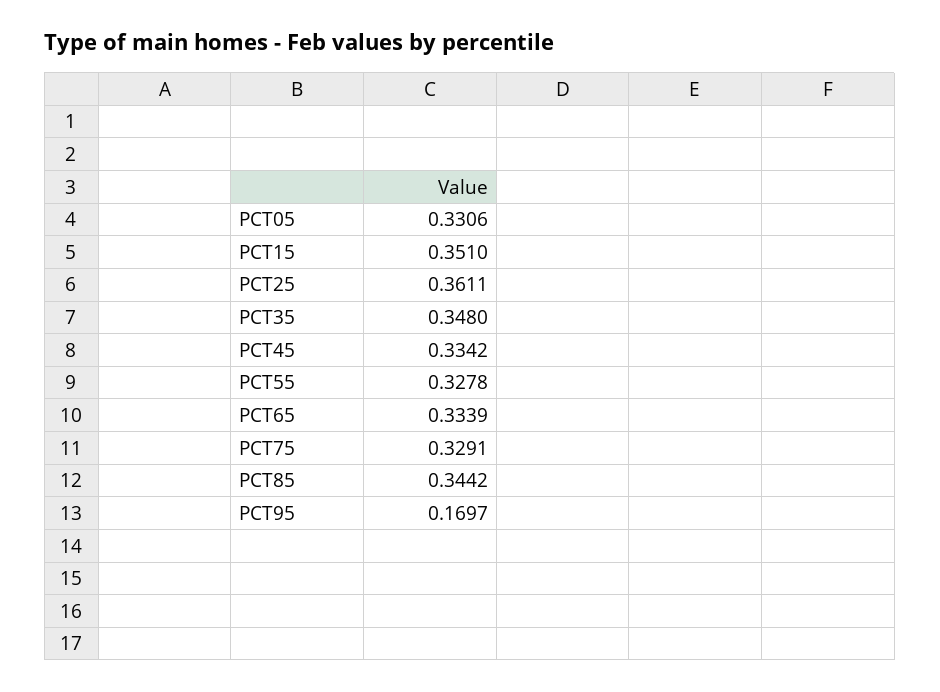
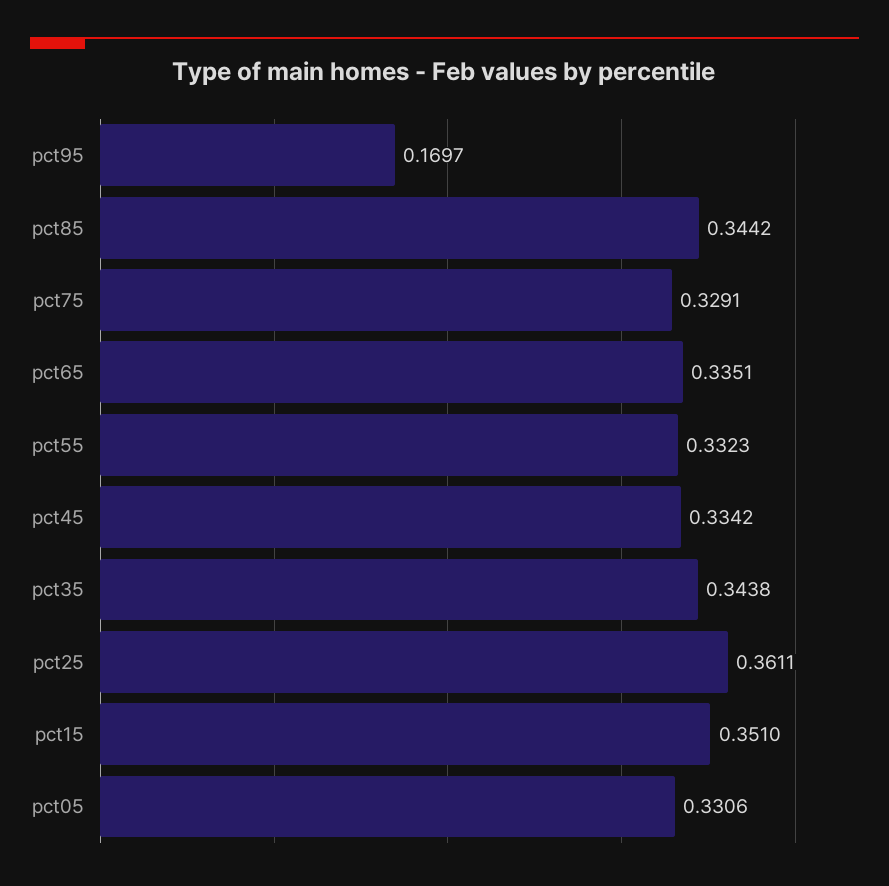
PCT35: 0.348 -> 0.3438
PCT55: 0.3278 -> 0.3323
PCT65: 0.3339 -> 0.3351

